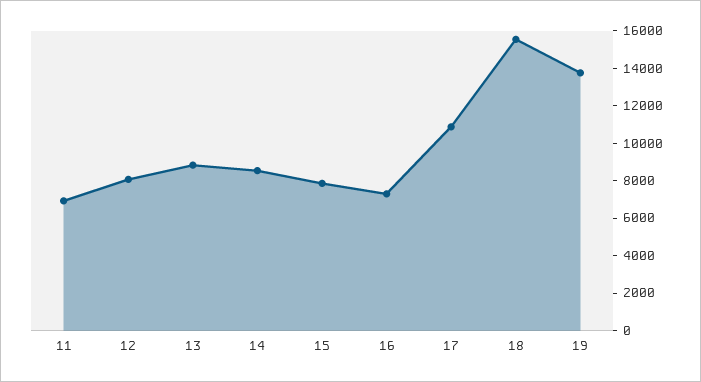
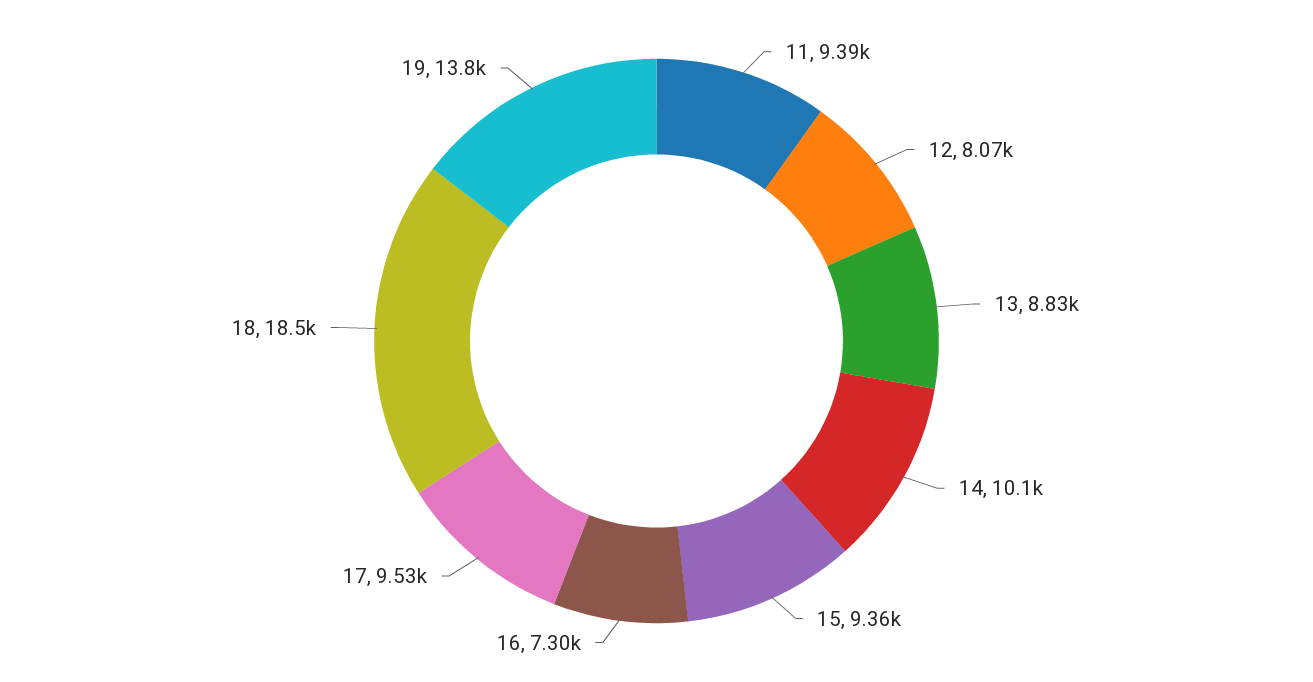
11: 7000 -> 9390
14: 8500 -> 10100
15: 8000 -> 9360
17: 11000 -> 9530
18: 15500 -> 18500

